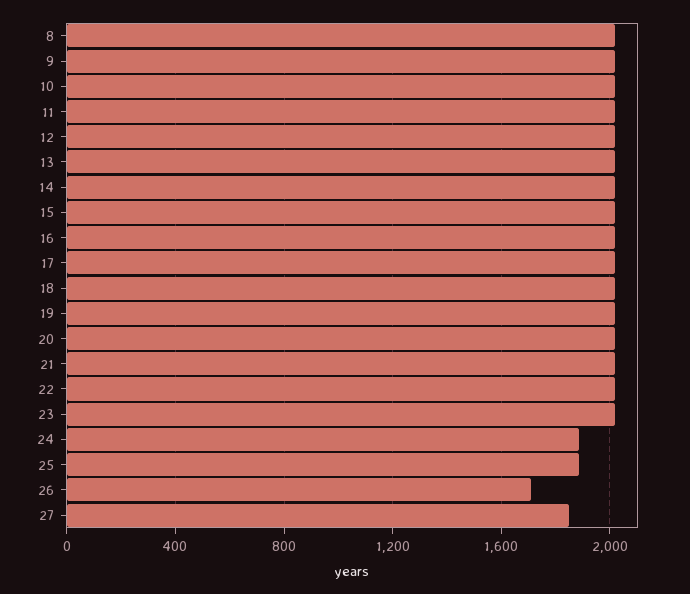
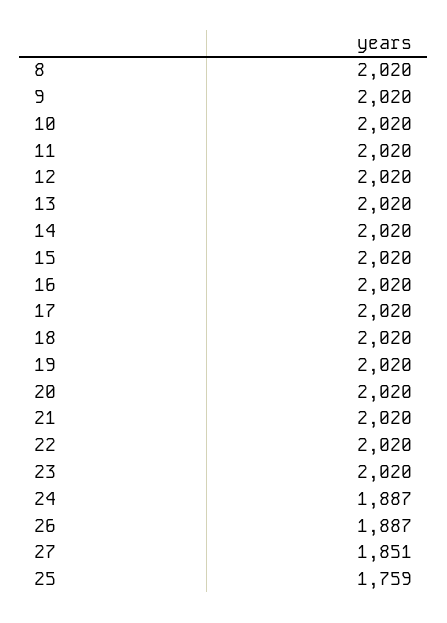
25: 1900 -> 1759
26: 1700 -> 1887

